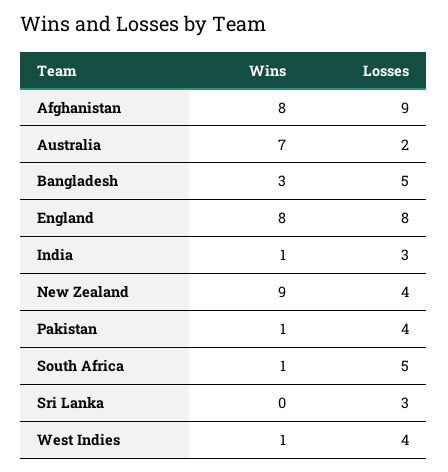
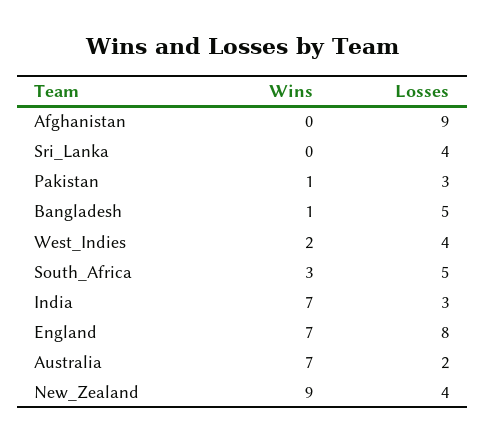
Wins, Afghanistan: 8 -> 0
Wins, Bangladesh: 3 -> 1
Wins, England: 8 -> 7
Wins, India: 1 -> 7
Losses, Pakistan: 4 -> 3
Wins, South Africa: 1 -> 3
Losses, Sri Lanka: 3 -> 4
Wins, West Indies: 1 -> 2

